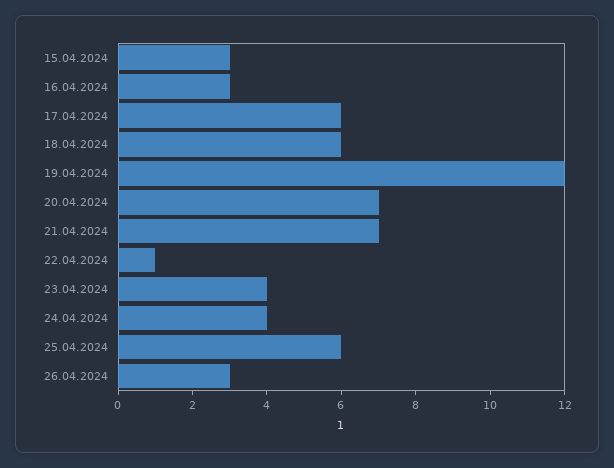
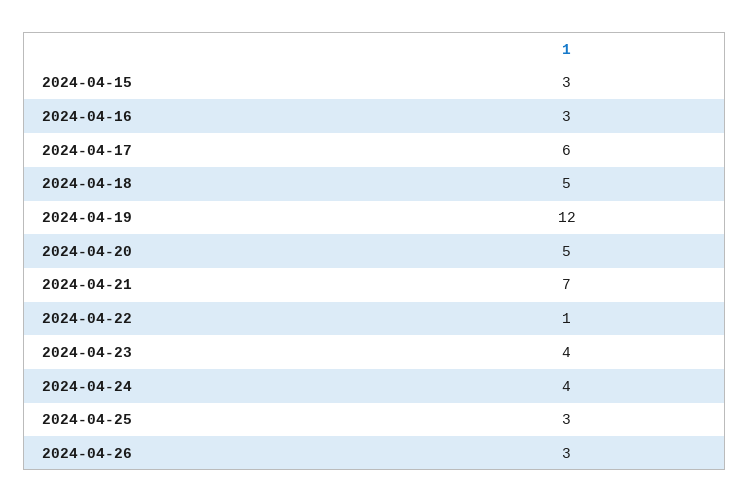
18.04.2024: 6 -> 5
20.04.2024: 7 -> 5
25.04.2024: 6 -> 3

